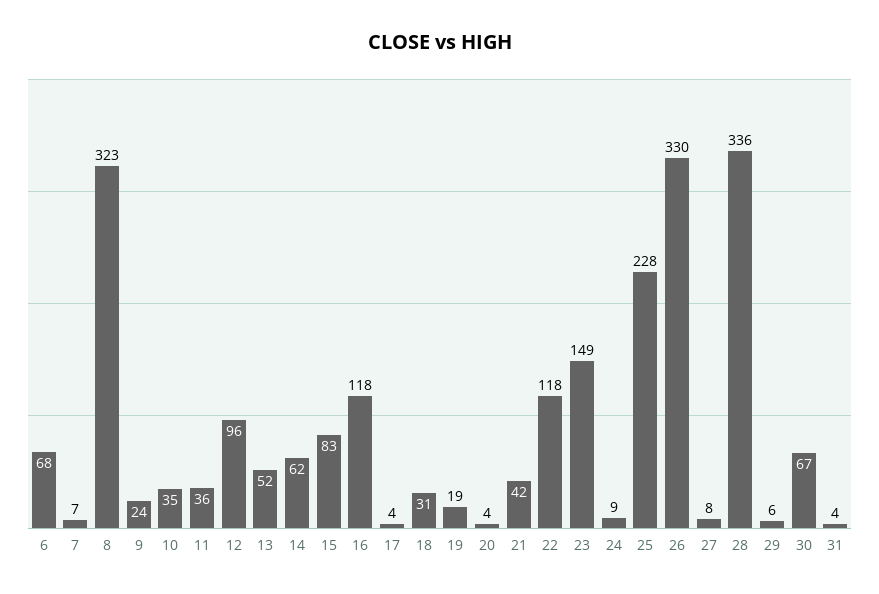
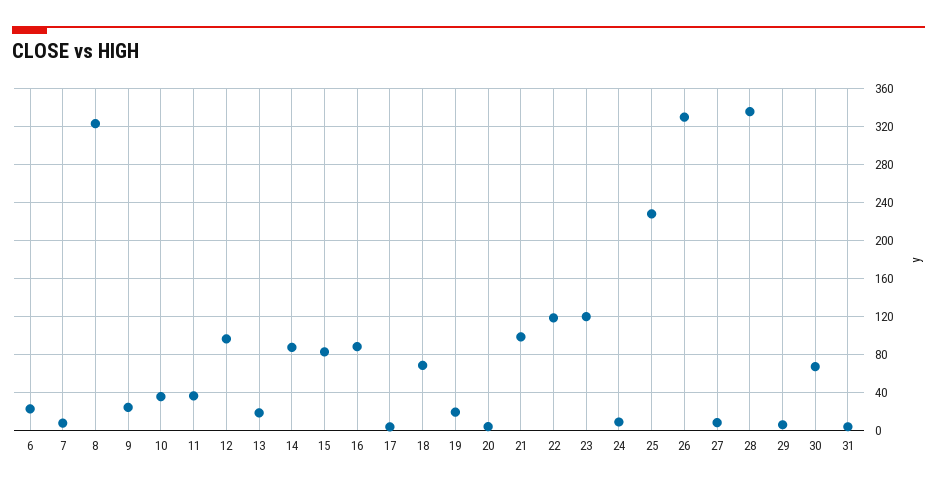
6: 68 -> 20
13: 52 -> 20
14: 62 -> 90
16: 118 -> 90
18: 31 -> 70
21: 42 -> 100
23: 149 -> 120

